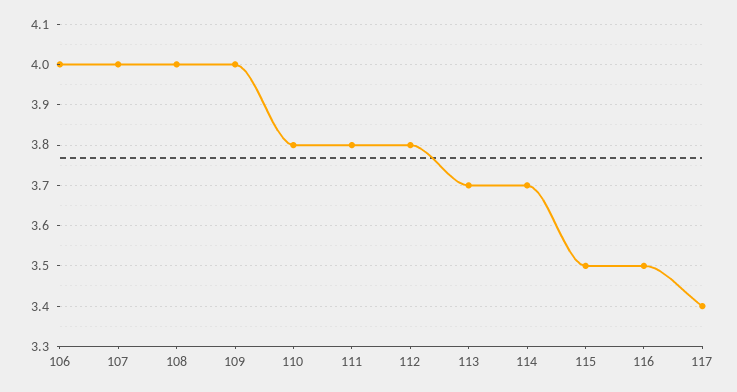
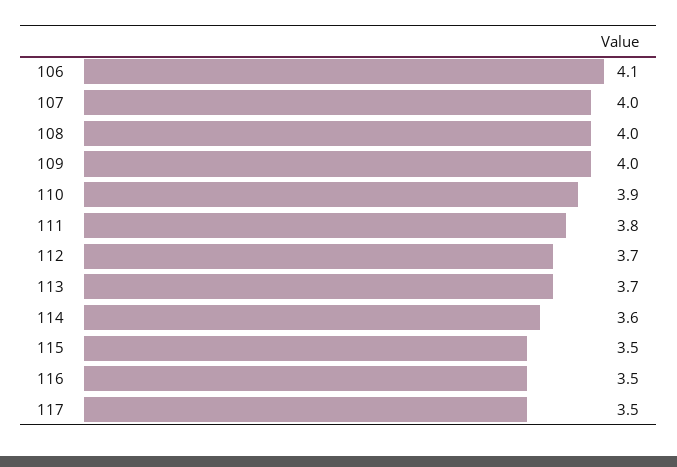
106: 4 -> 4.1
110: 3.8 -> 3.9
112: 3.8 -> 3.7
114: 3.7 -> 3.6
117: 3.4 -> 3.5

